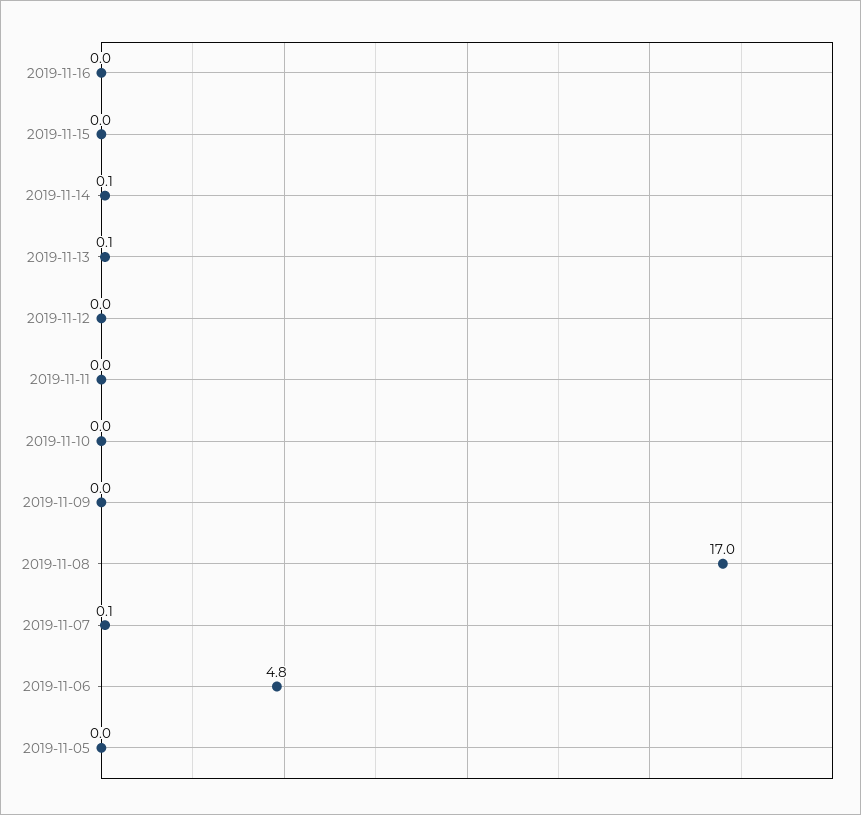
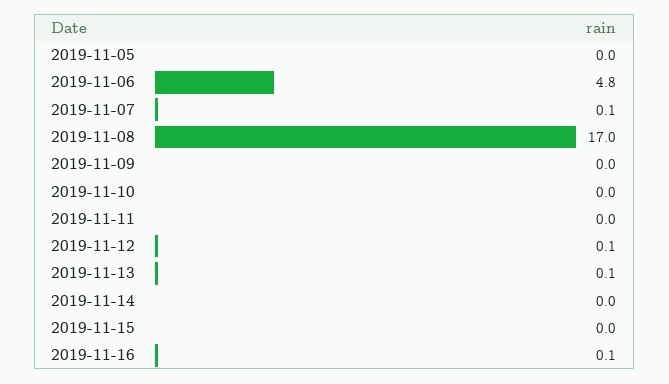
2019-11-16: 0 -> 0.1
2019-11-14: 0.1 -> 0
2019-11-12: 0 -> 0.1

